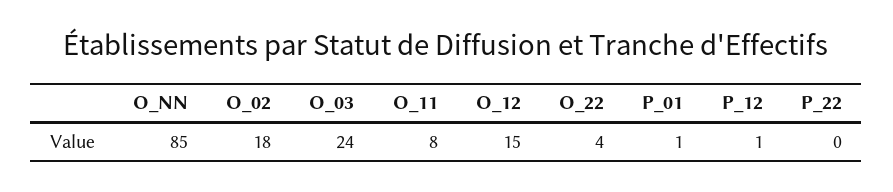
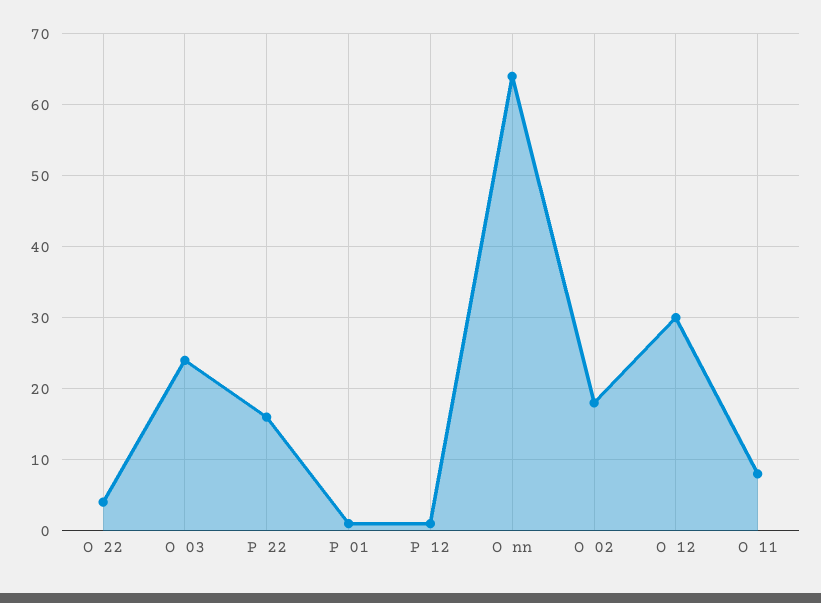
O_NN: 85 -> 64
O_12: 15 -> 30
P_22: 0 -> 16

